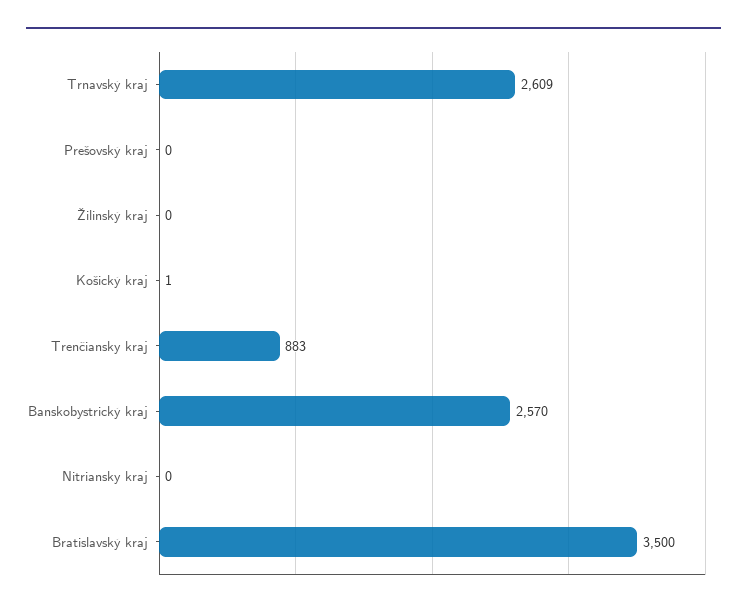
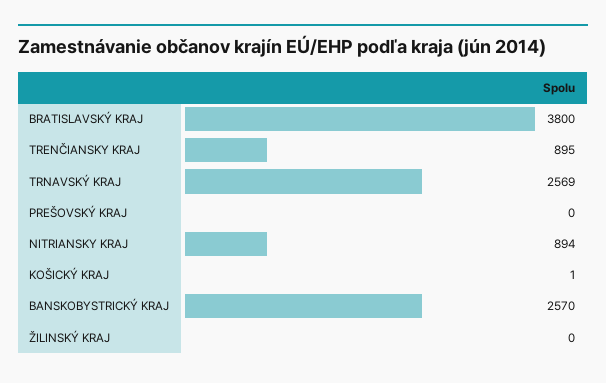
Trnavský kraj: 2609 -> 2569
Trenčiansky kraj: 883 -> 895
Nitriansky kraj: 0 -> 894
Bratislavský kraj: 3500 -> 3800

